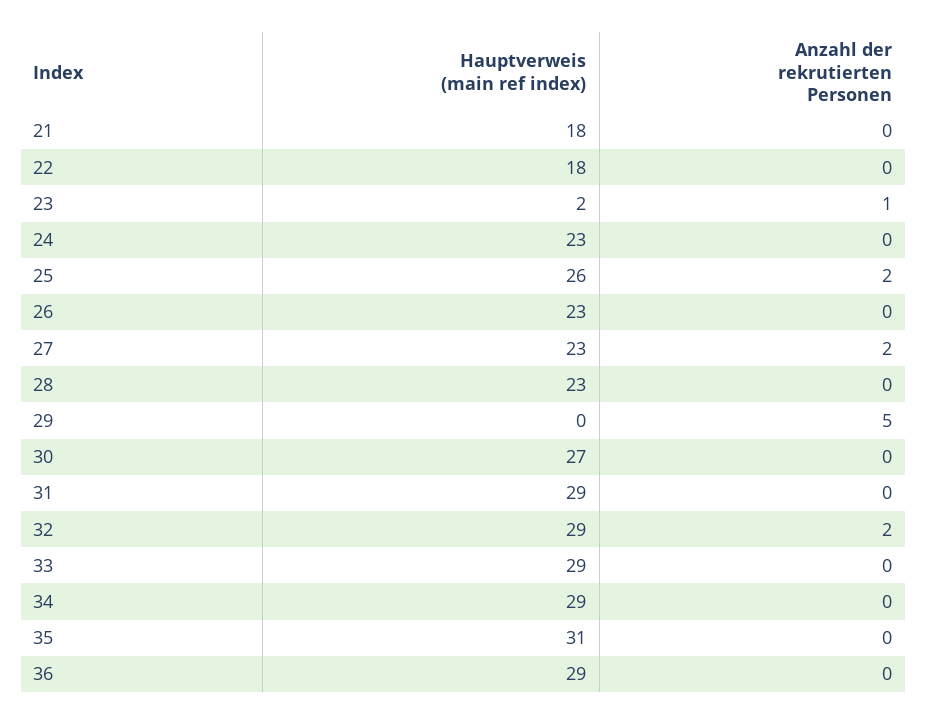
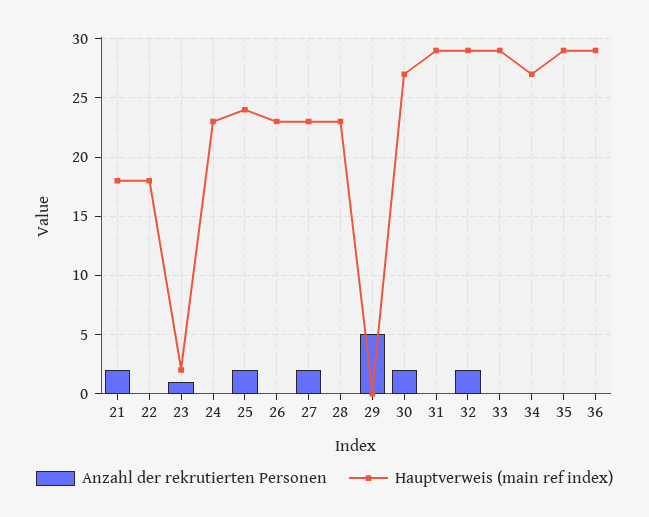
Anzahl der rekrutierten Personen, 21: 0 -> 2
Hauptverweis (main ref index), 25: 26 -> 24
Anzahl der rekrutierten Personen, 30: 0 -> 2
Hauptverweis (main ref index), 34: 29 -> 27
Hauptverweis (main ref index), 35: 31 -> 29

